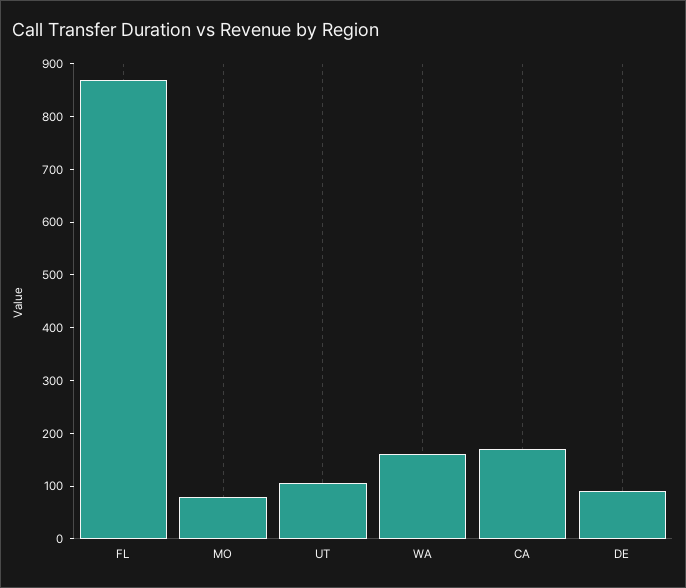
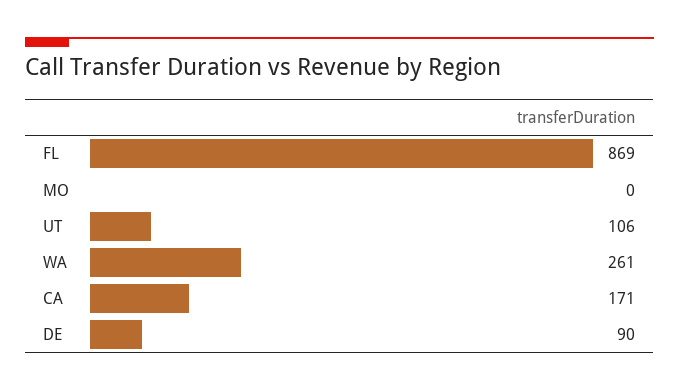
MO: 80 -> 0
WA: 160 -> 261

